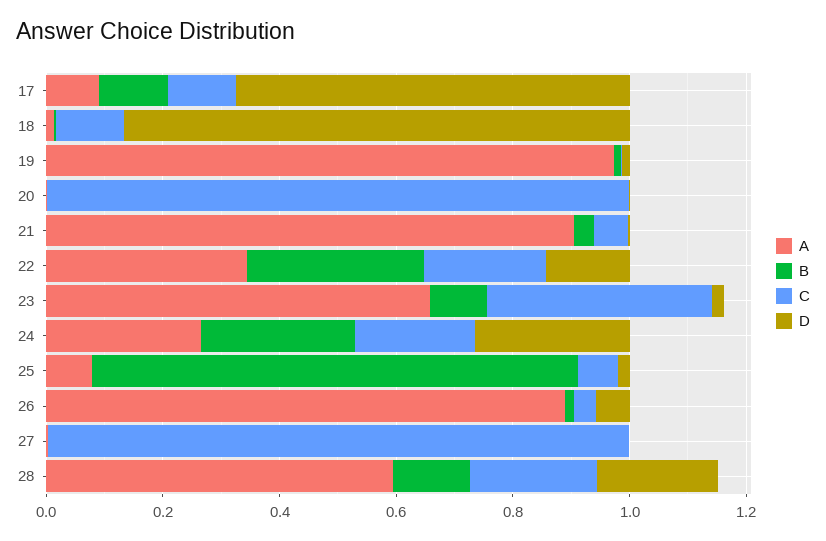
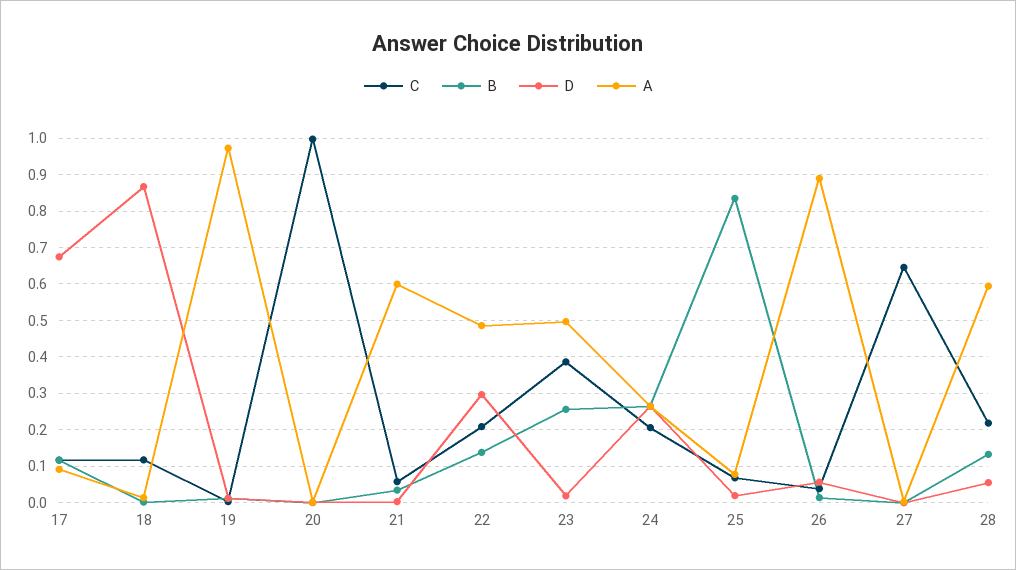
A, 21: 0.9 -> 0.6
A, 22: 0.35 -> 0.48
B, 22: 0.3 -> 0.14
D, 22: 0.15 -> 0.3
A, 23: 0.65 -> 0.5
B, 23: 0.1 -> 0.26
C, 27: 1 -> 0.64
D, 28: 0.2 -> 0.06

